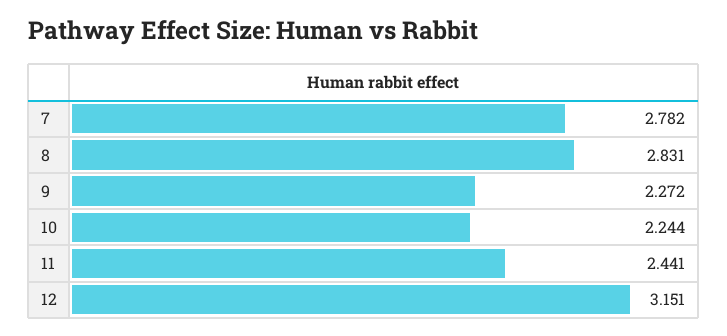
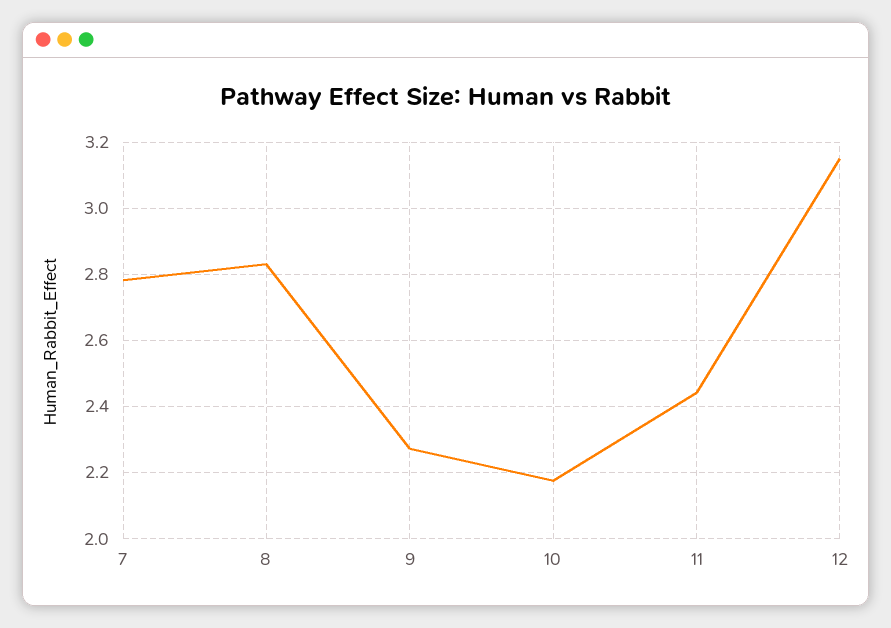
10: 2.244 -> 2.18

